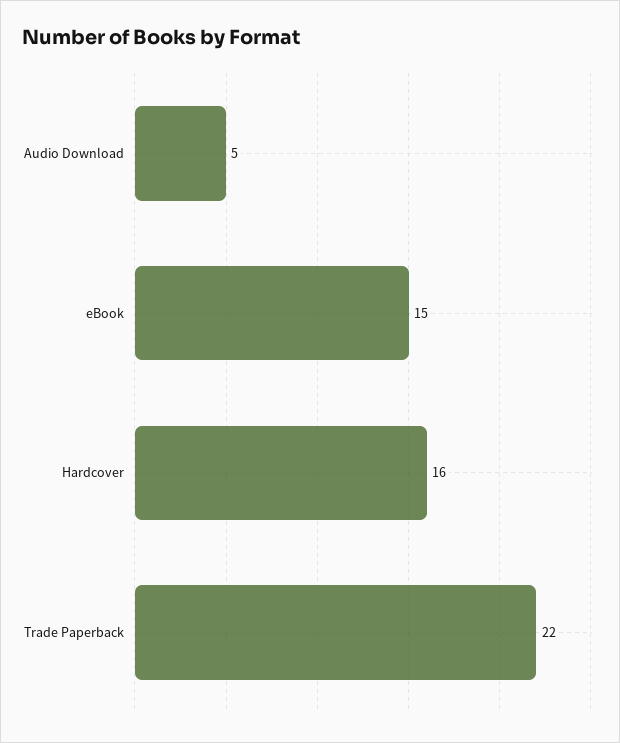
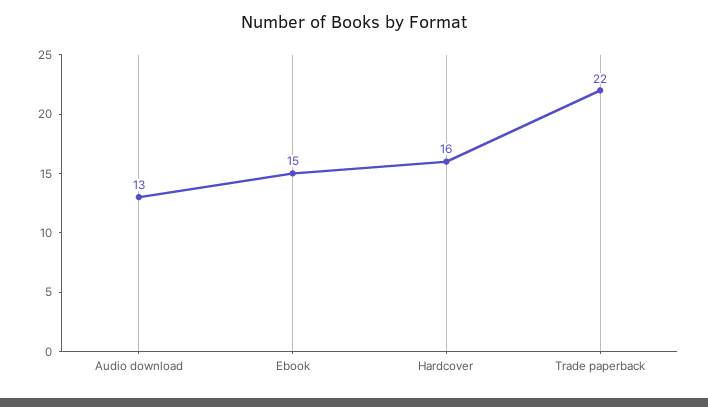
Audio Download: 5 -> 13

